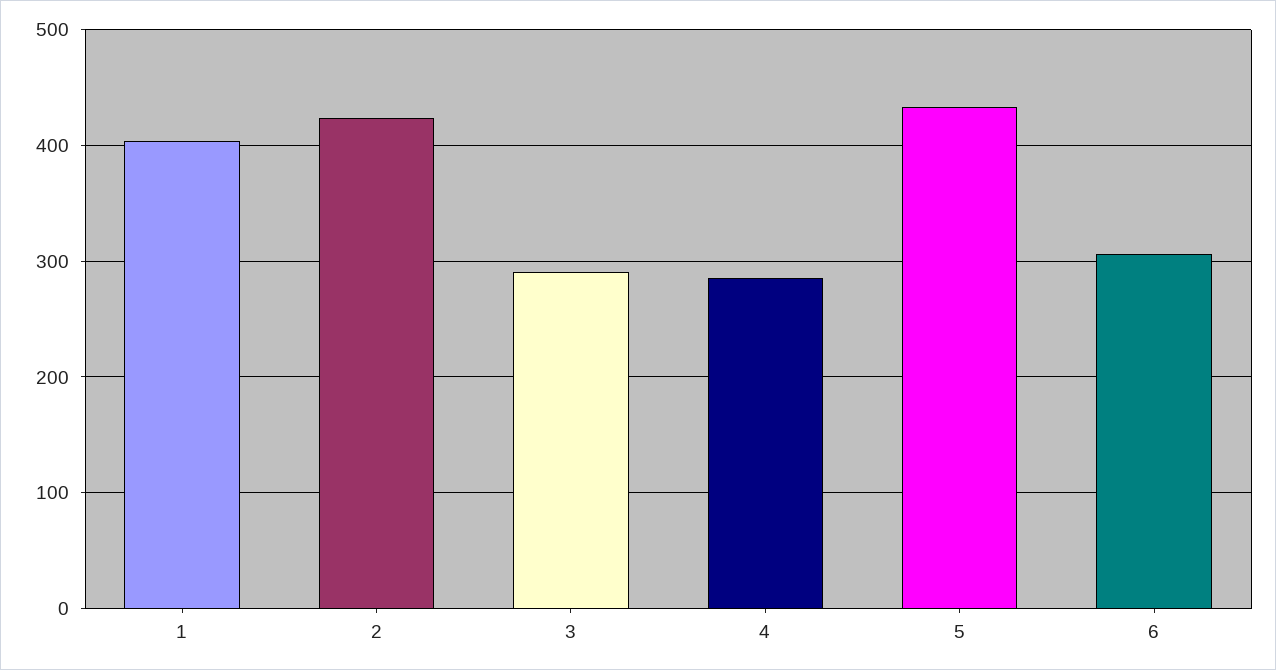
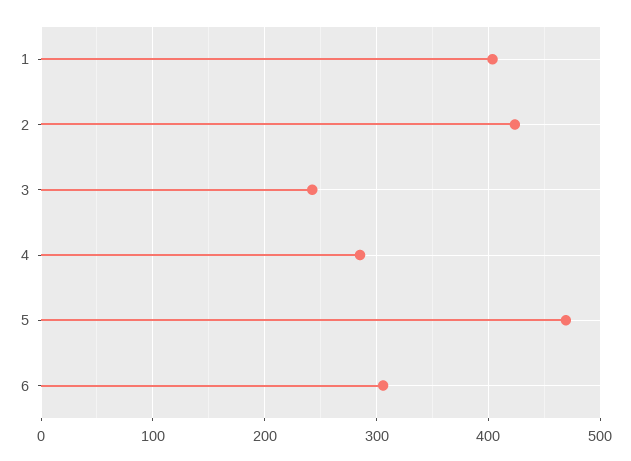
3: 290 -> 240
5: 430 -> 470

